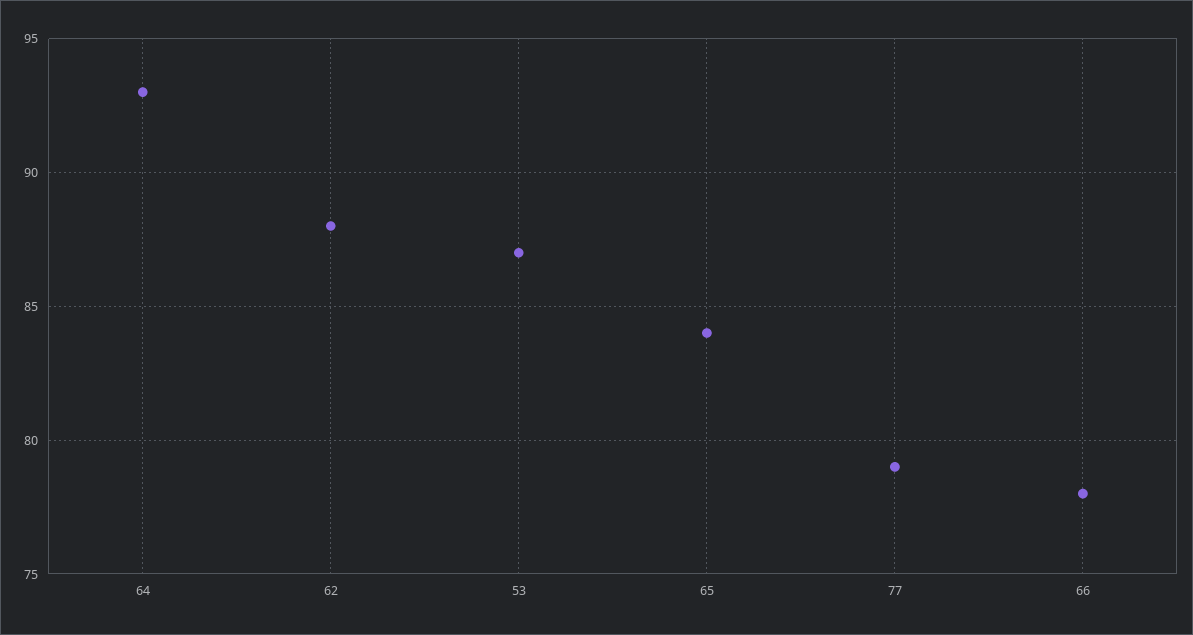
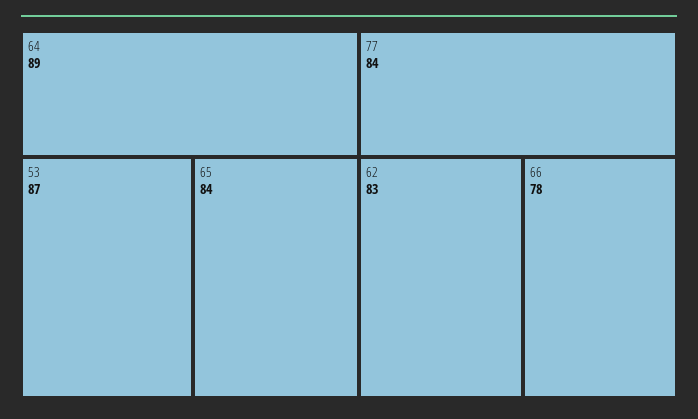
64: 93 -> 89
62: 88 -> 83
77: 79 -> 84

